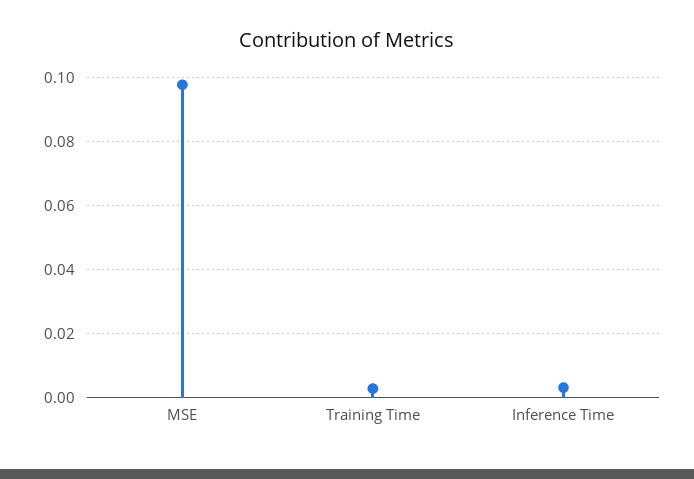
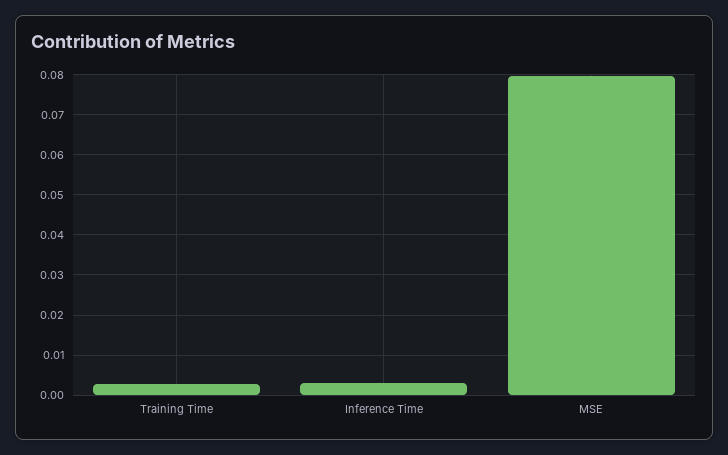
MSE: 0.098 -> 0.08

